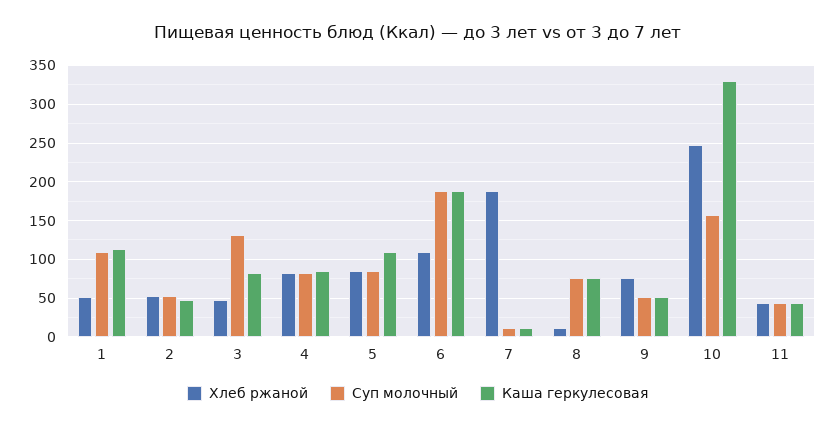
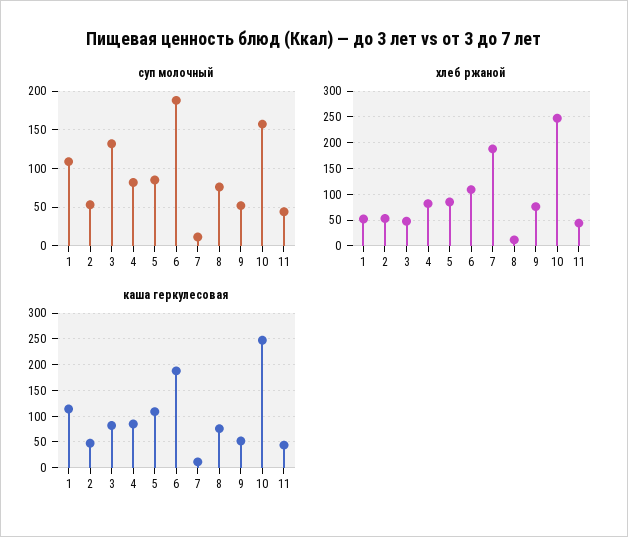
Каша геркулесовая, 10: 330 -> 250

